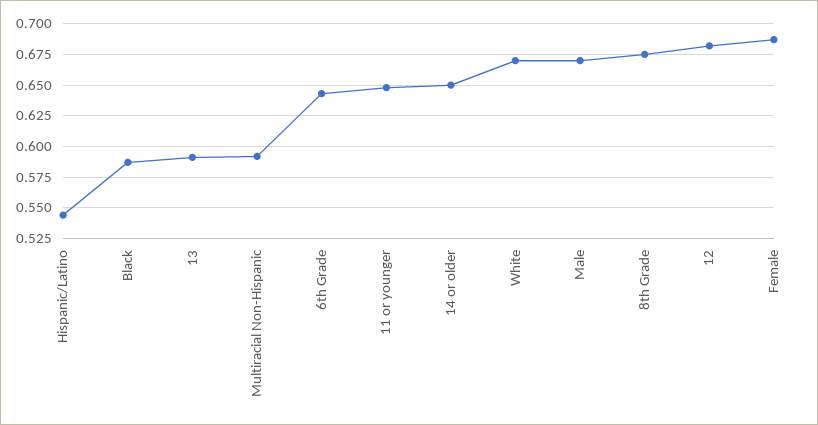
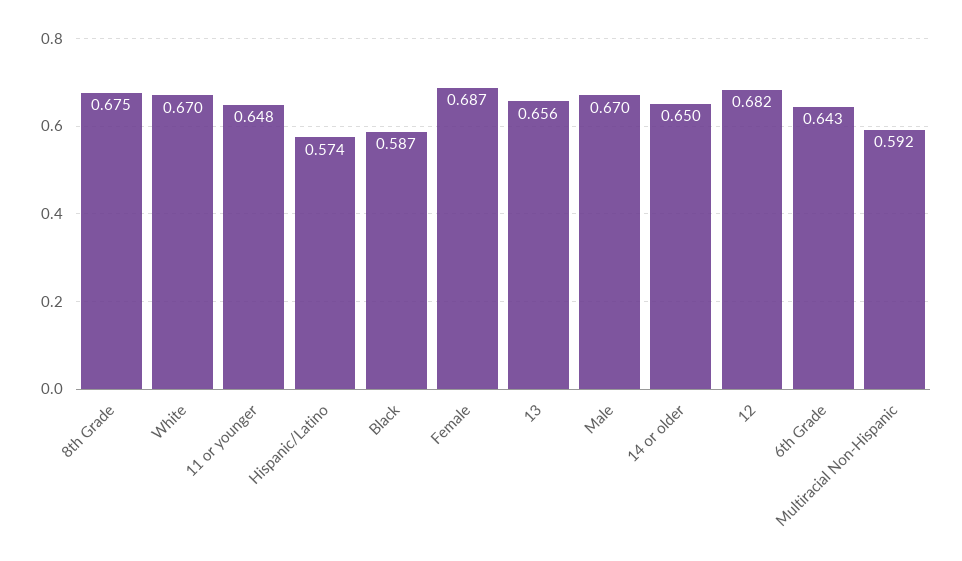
Hispanic/Latino: 0.545 -> 0.574
13: 0.59 -> 0.656

